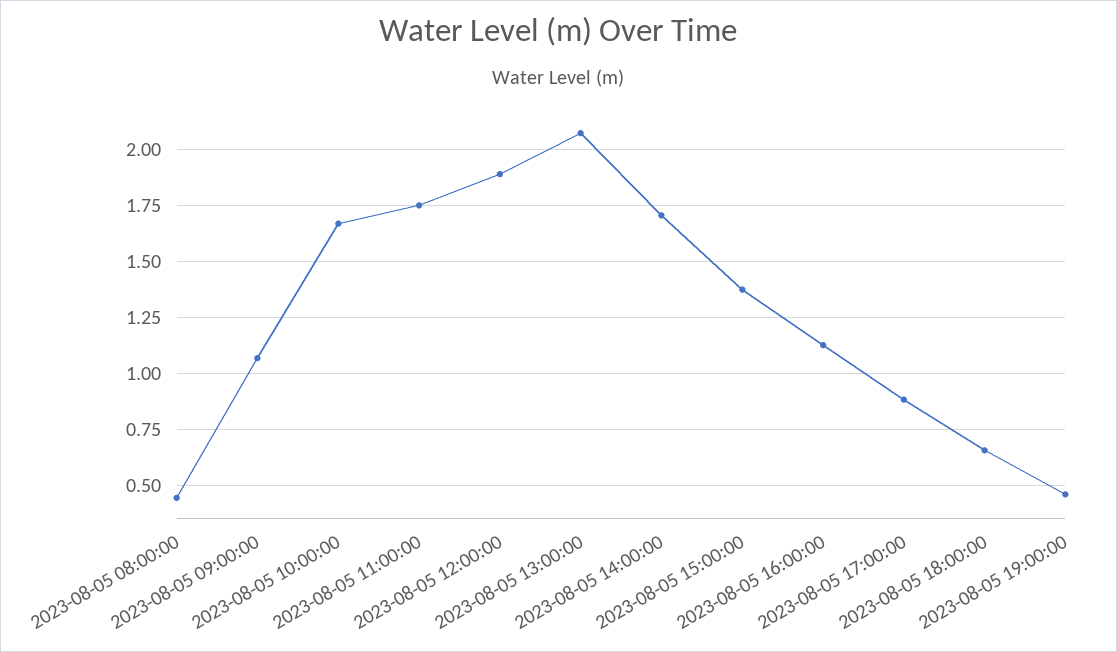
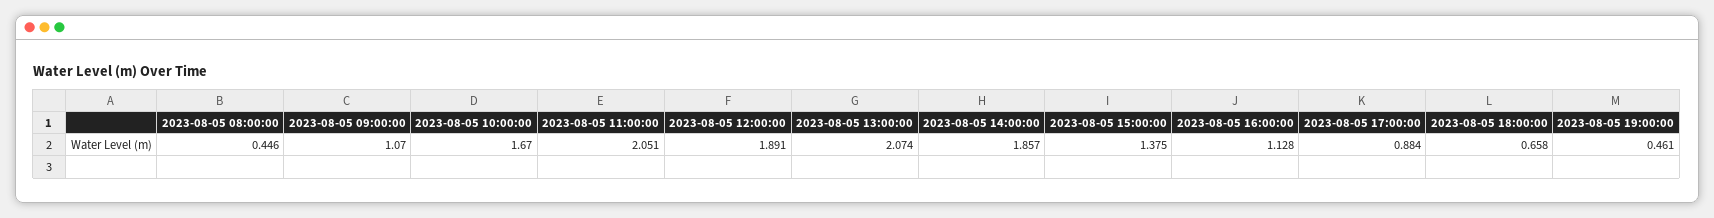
2023-08-05 11:00:00: 1.75 -> 2.051
2023-08-05 14:00:00: 1.7 -> 1.857

